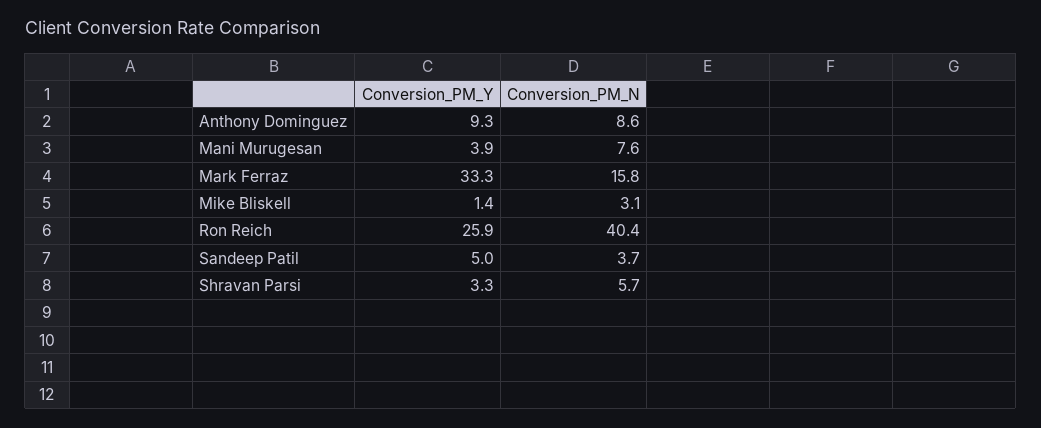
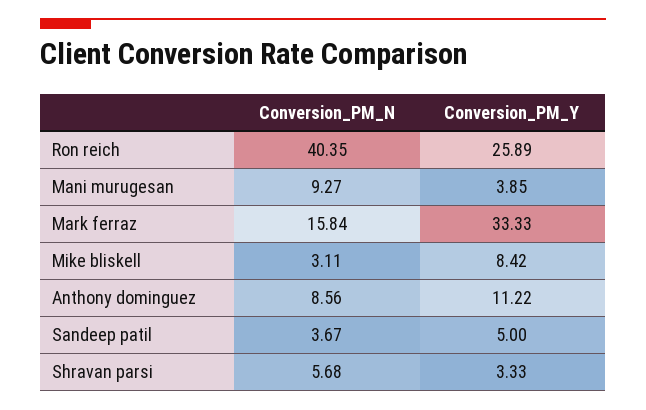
Conversion_PM_Y, Anthony Dominguez: 9.3 -> 11.22
Conversion_PM_N, Mani Murugesan: 7.6 -> 9.27
Conversion_PM_Y, Mike Bliskell: 1.4 -> 8.42

